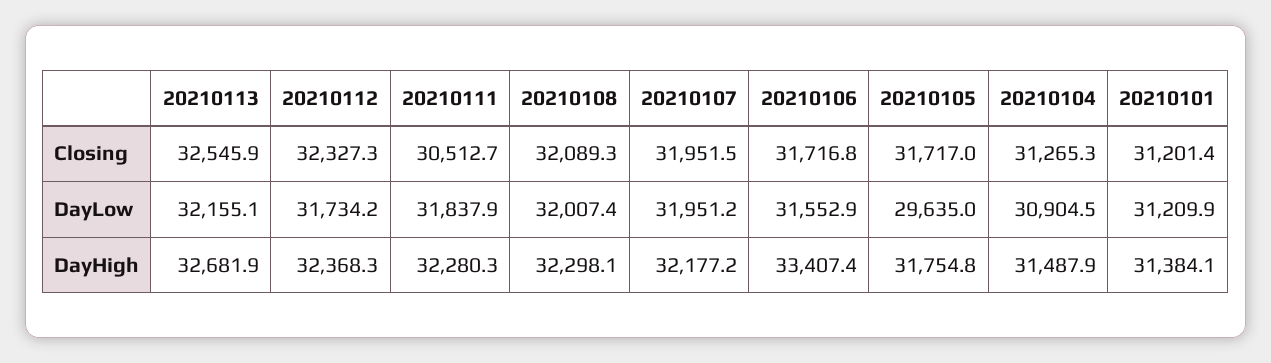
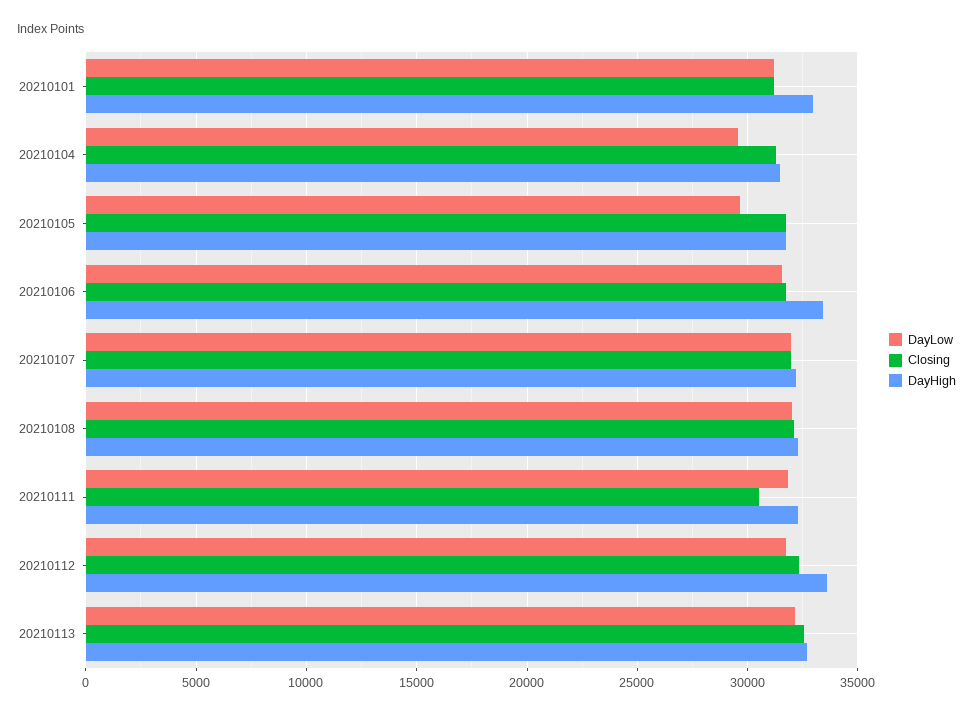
DayLow, 20210104: 30904.5 -> 29500
DayHigh, 20210112: 32368.3 -> 33500
DayHigh, 20210101: 31384.1 -> 33000

